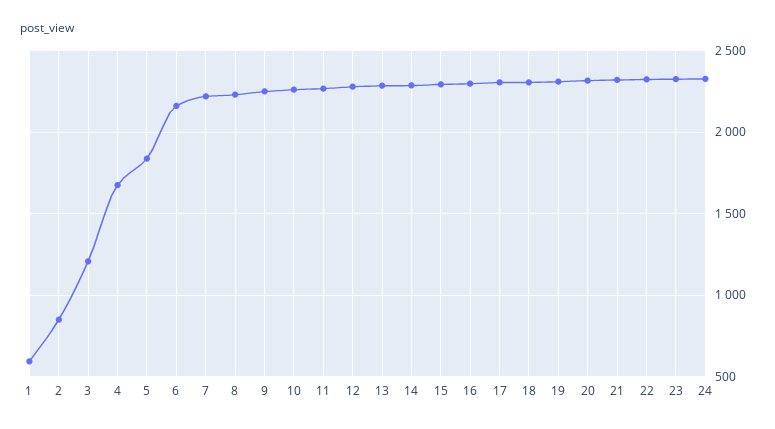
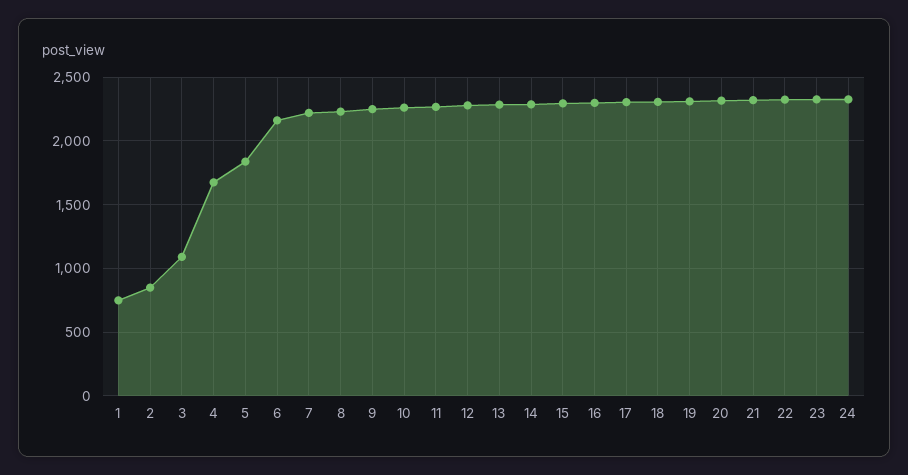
1: 600 -> 750
3: 1200 -> 1100

